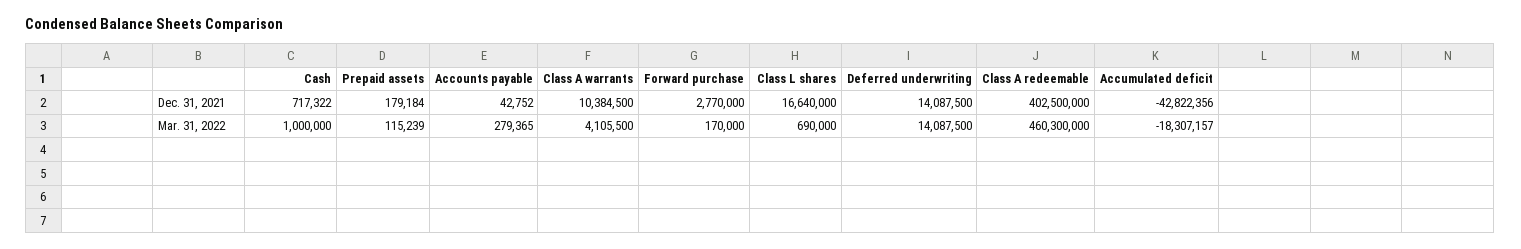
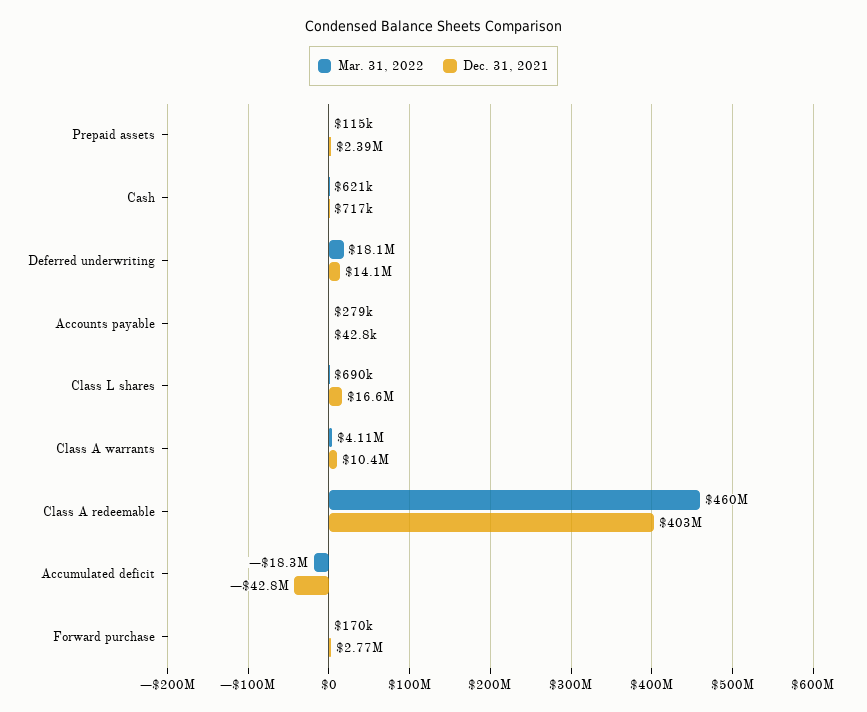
Dec. 31, 2021, Prepaid assets: 179184 -> 2390000
Mar. 31, 2022, Cash: 1000000 -> 621000
Mar. 31, 2022, Deferred underwriting: 14087500 -> 18100000

